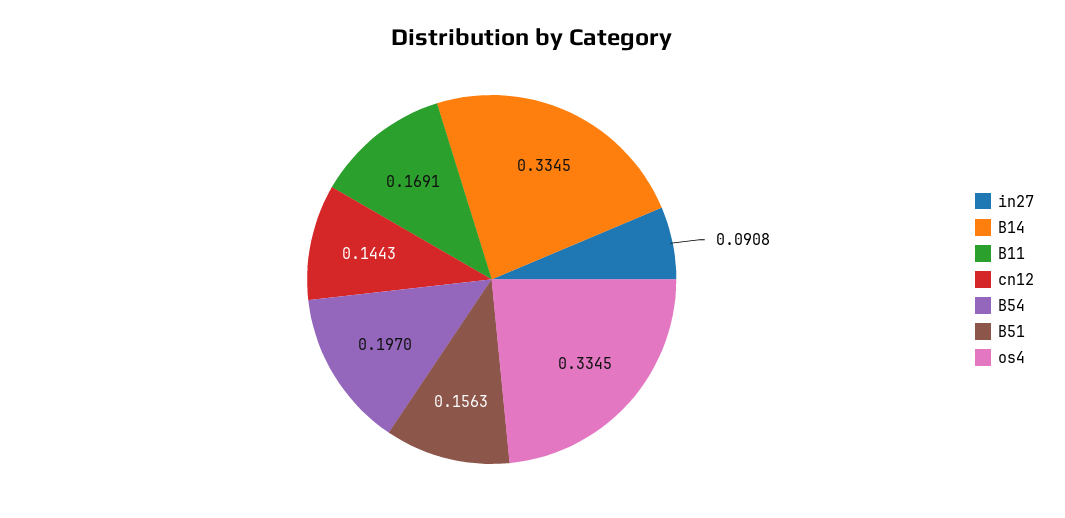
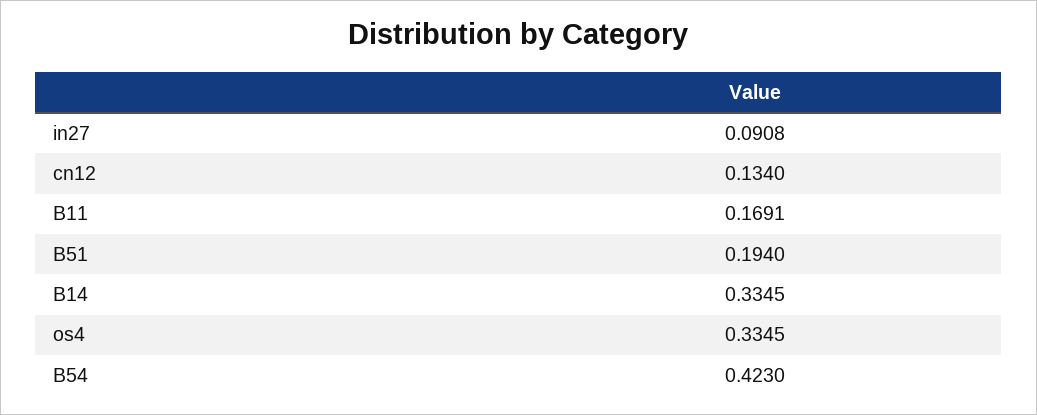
cn12: 0.1443 -> 0.134
B54: 0.197 -> 0.423
B51: 0.1563 -> 0.194

